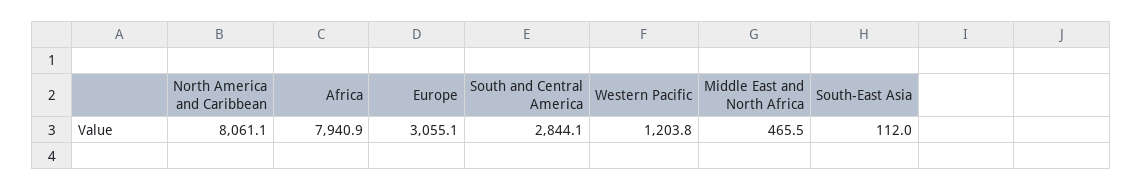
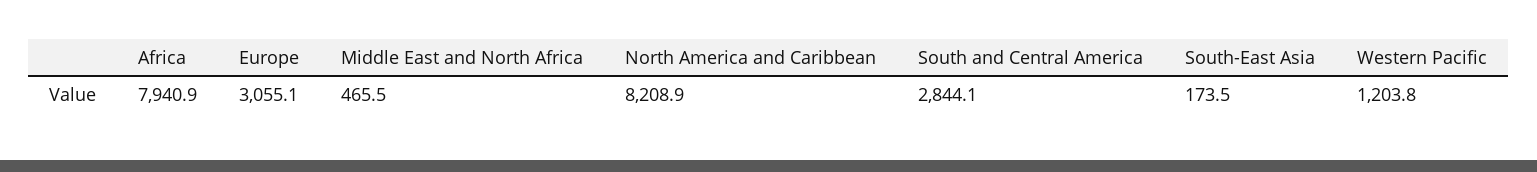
North America and Caribbean: 8061.1 -> 8208.9
South-East Asia: 112 -> 173.5

